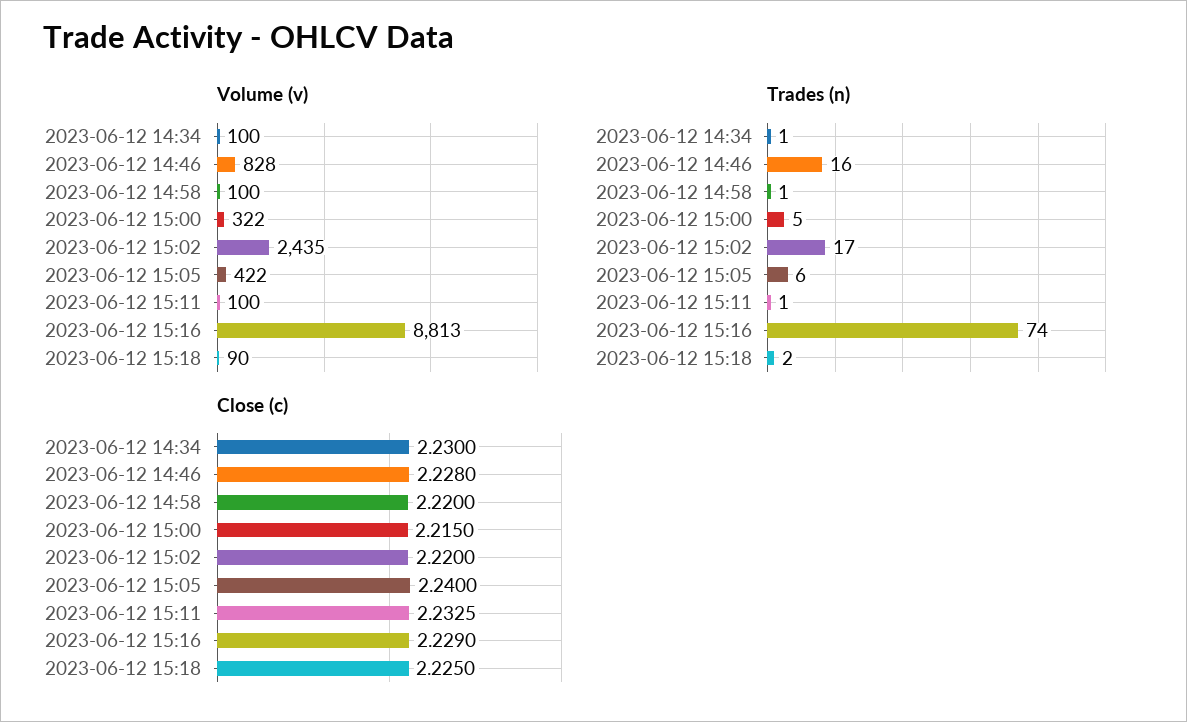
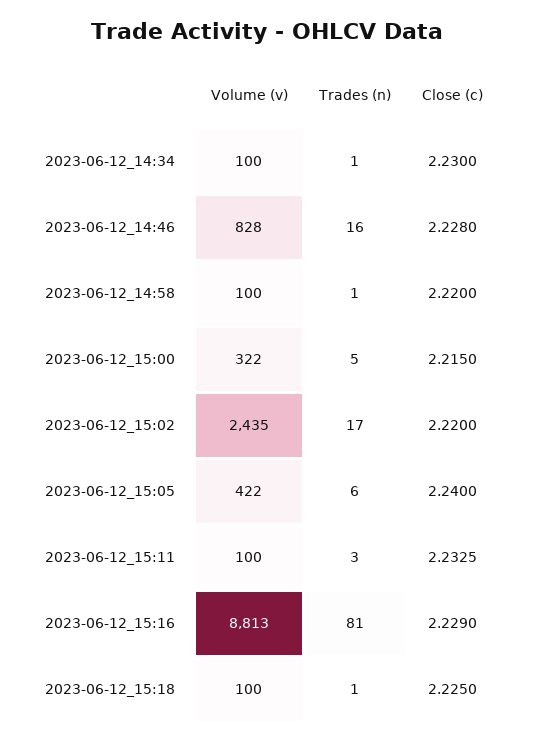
Volume (v), 2023-06-12 15:18: 90 -> 100
Trades (n), 2023-06-12 15:11: 1 -> 3
Trades (n), 2023-06-12 15:16: 74 -> 81
Trades (n), 2023-06-12 15:18: 2 -> 1

